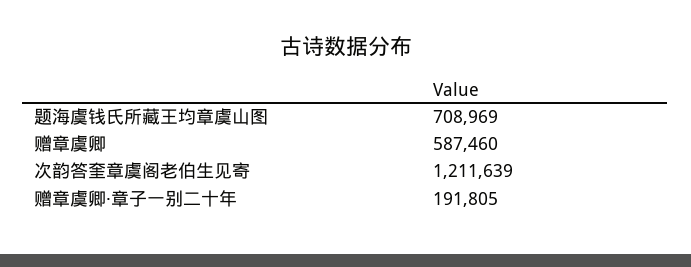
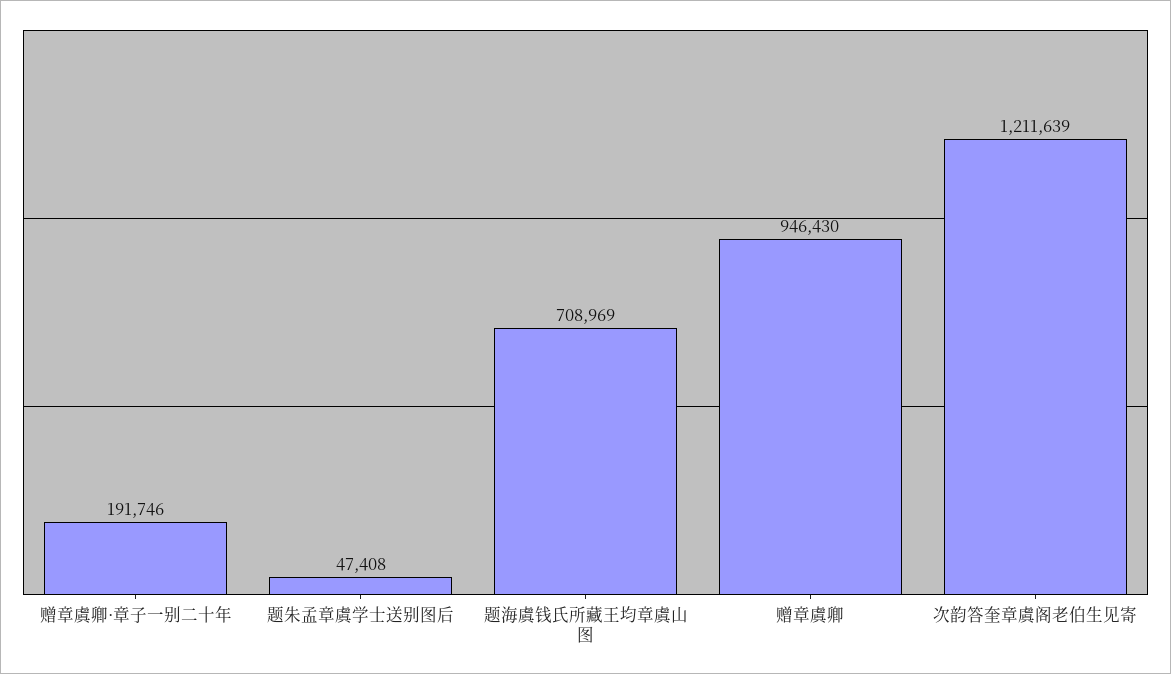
赠章虞卿: 587460 -> 946430
赠章虞卿·章子一别二十年: 191805 -> 191746
题朱孟章虞学士送别图后: none -> 47408

